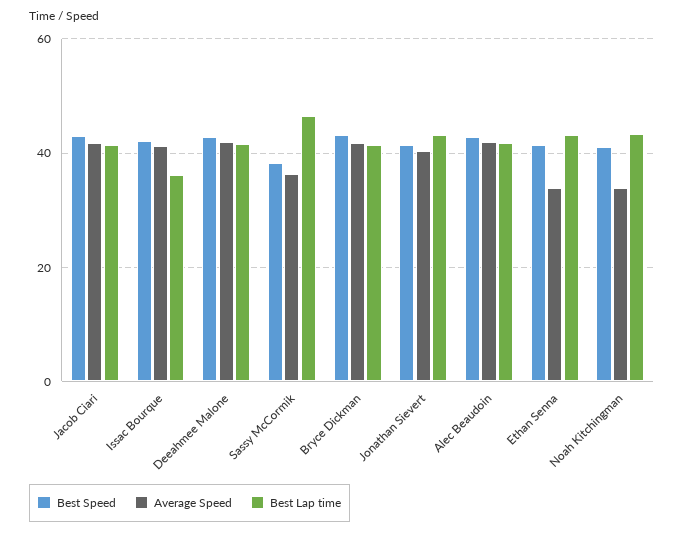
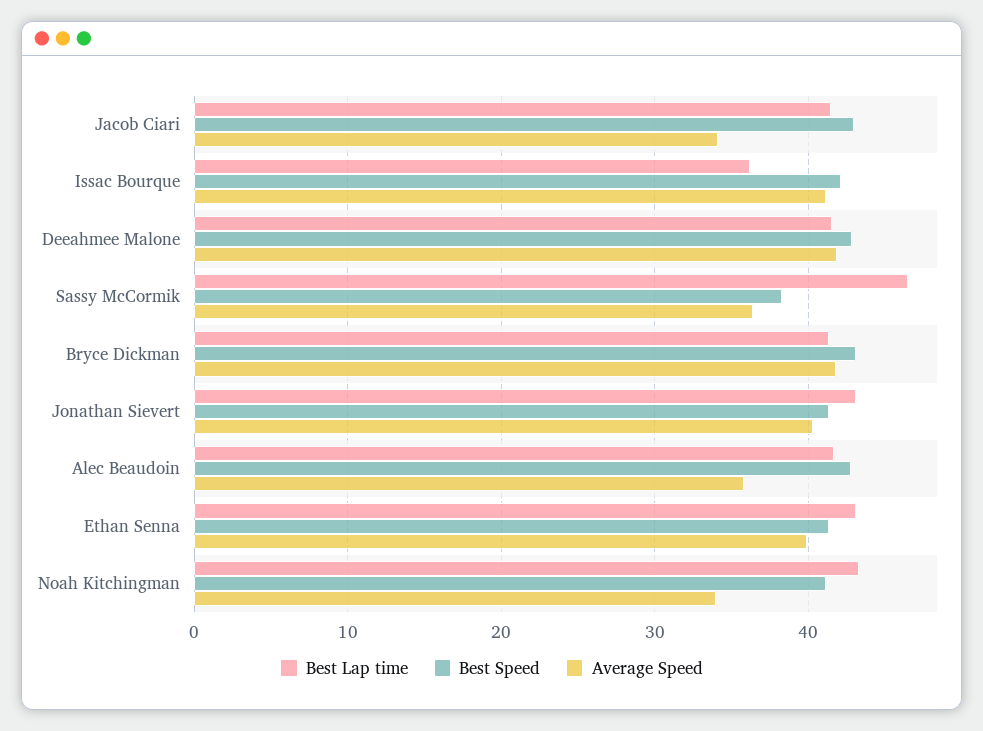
Average Speed, Jacob Ciari: 42 -> 34
Average Speed, Alec Beaudoin: 42 -> 36
Average Speed, Ethan Senna: 34 -> 40

